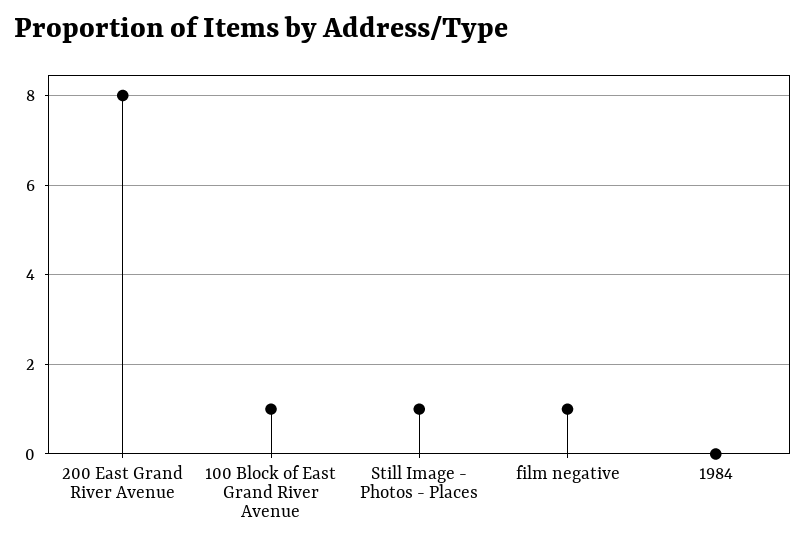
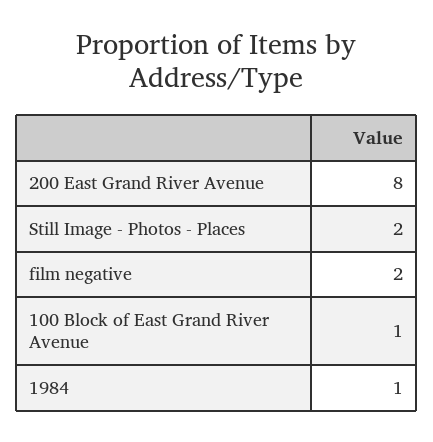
Still Image - Photos - Places: 1 -> 2
film negative: 1 -> 2
1984: 0 -> 1

